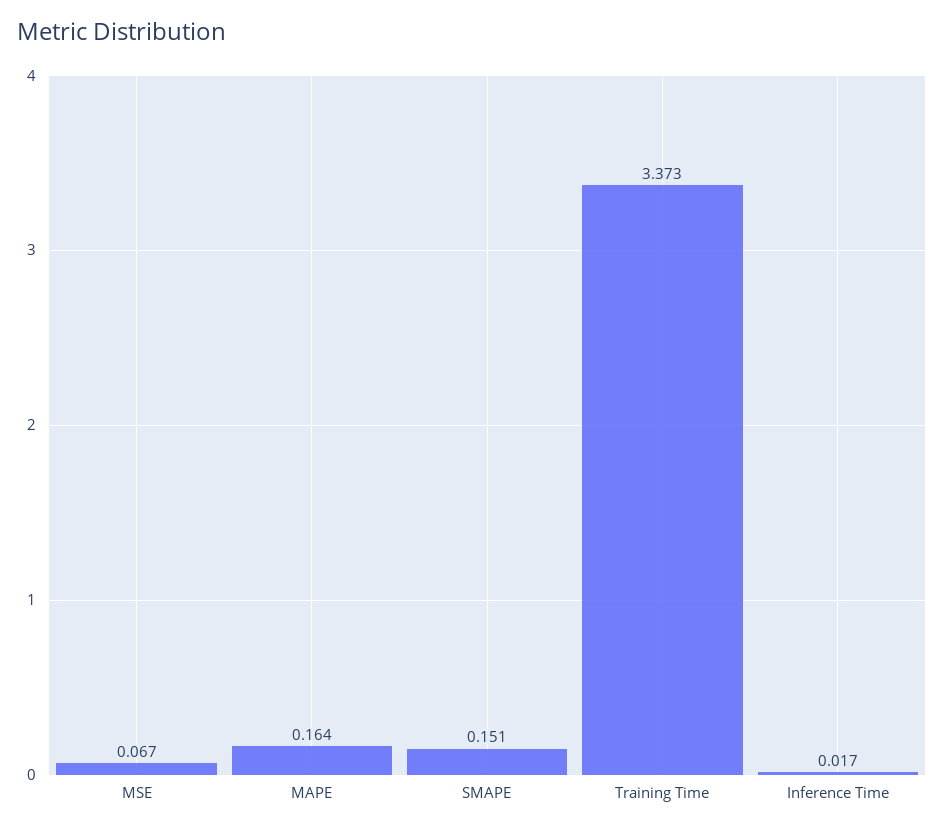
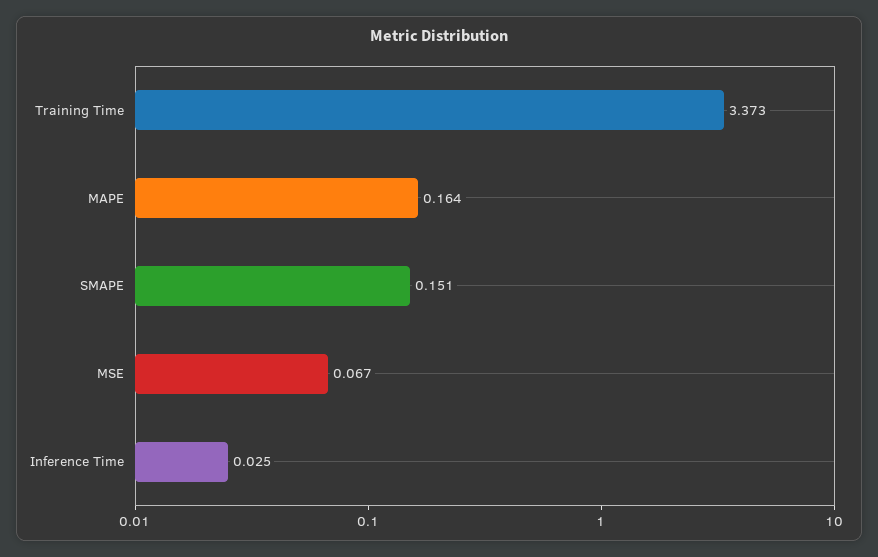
Inference Time: 0.017 -> 0.025

